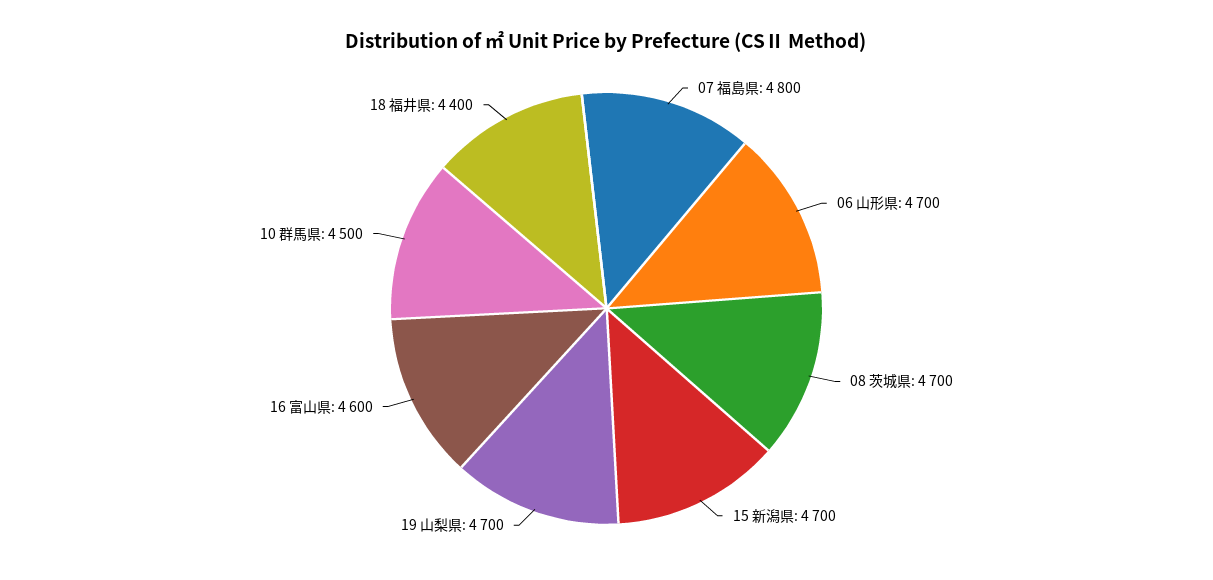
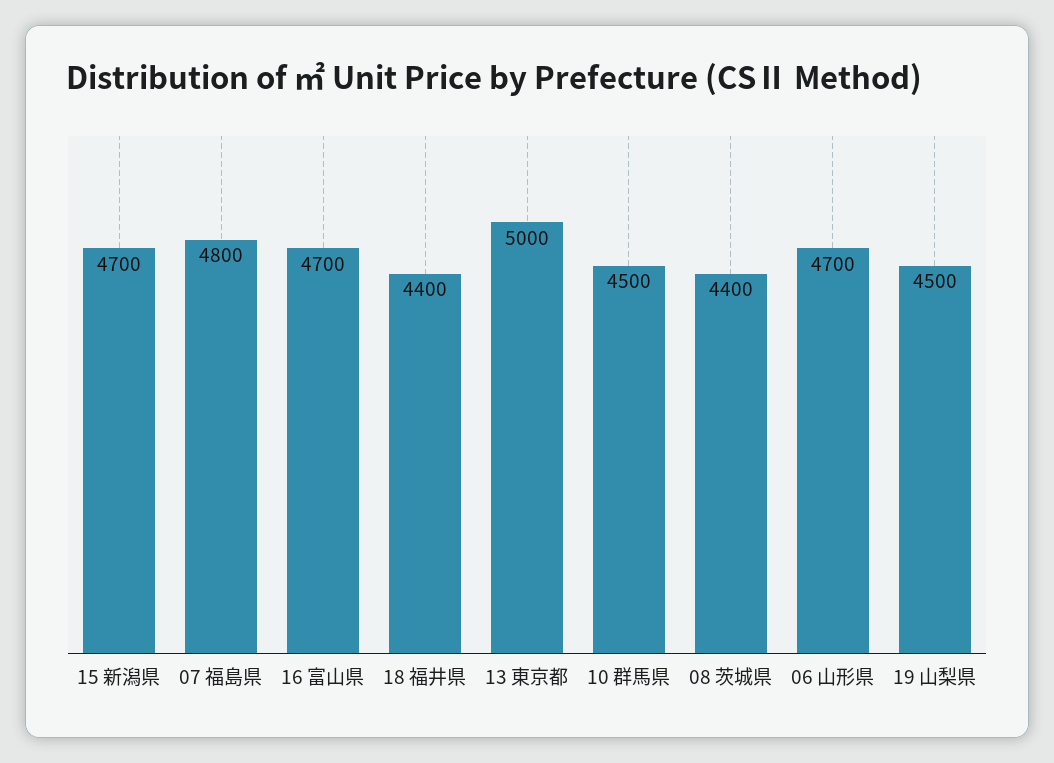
08 茨城県: 4700 -> 4400
19 山梨県: 4700 -> 4500
16 富山県: 4600 -> 4700
13 東京都: none -> 5000

